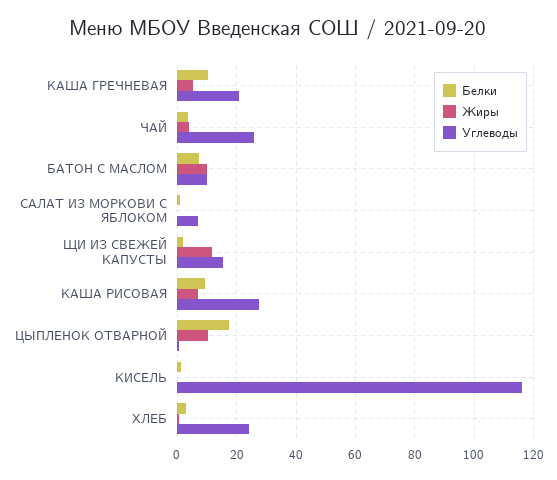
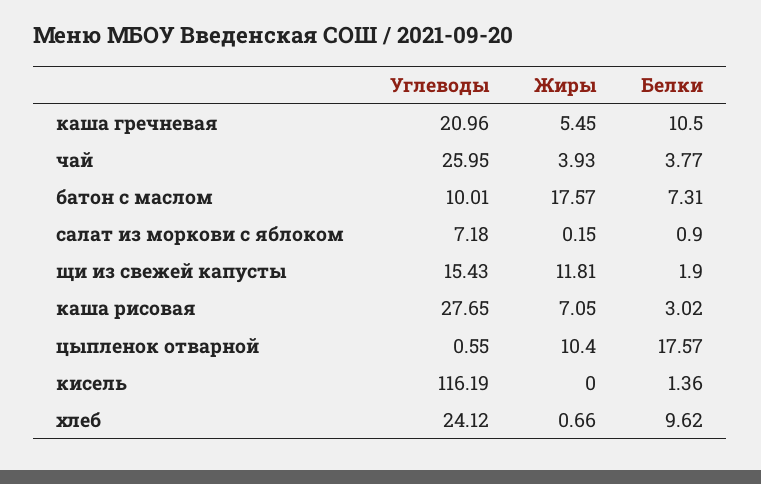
Жиры, БАТОН С МАСЛОМ: 10 -> 17.57
Белки, КАША РИСОВАЯ: 10 -> 3.02
Белки, ХЛЕБ: 2.5 -> 9.62

